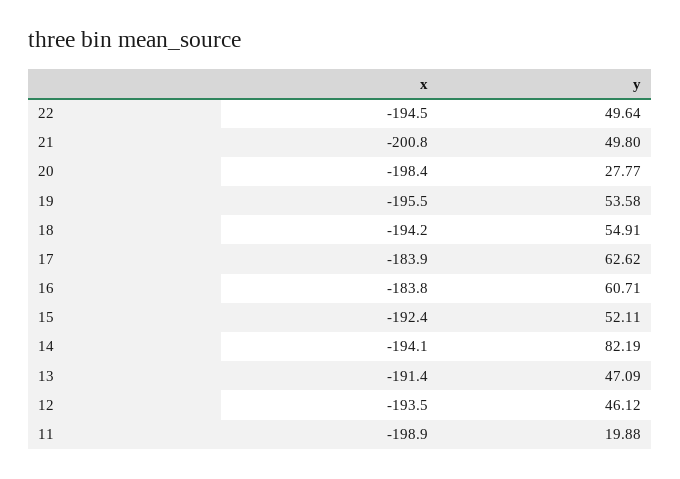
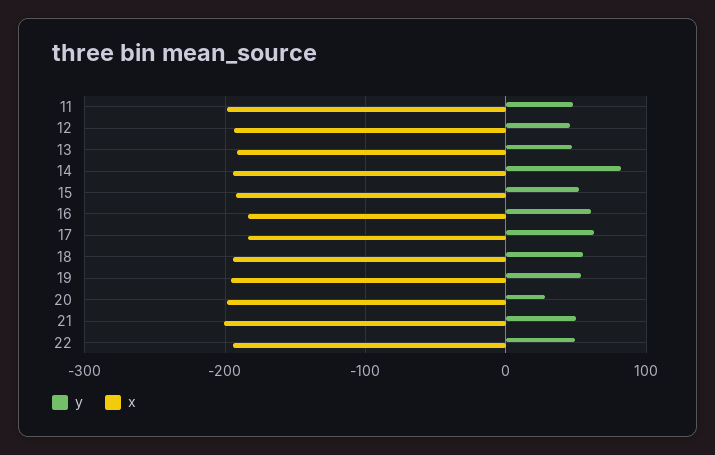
y, 11: 19.88 -> 50

